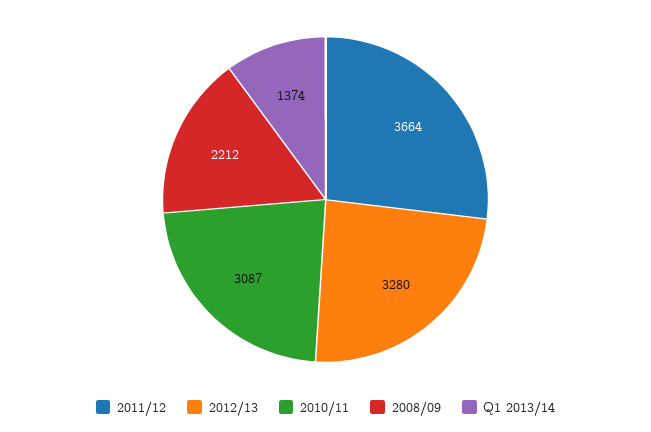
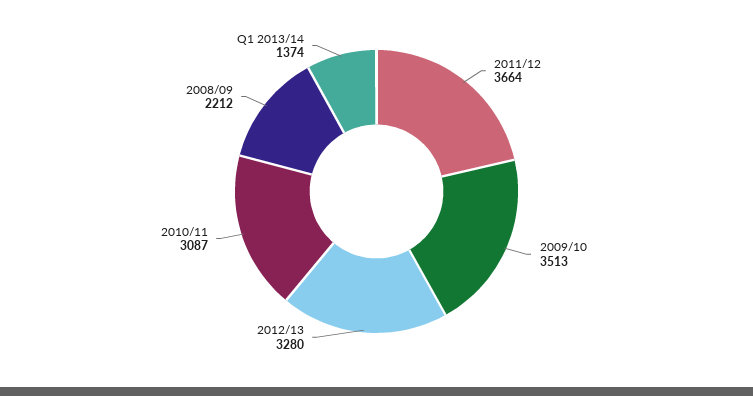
2009/10: none -> 3513

